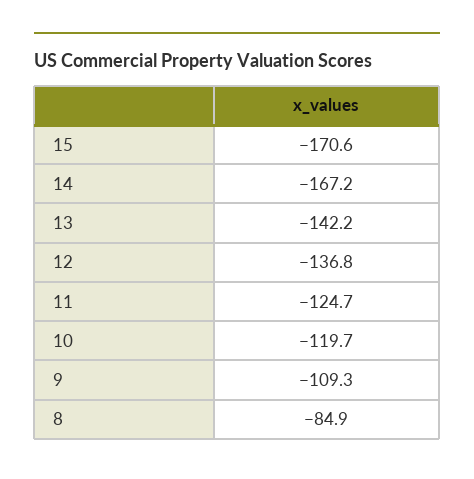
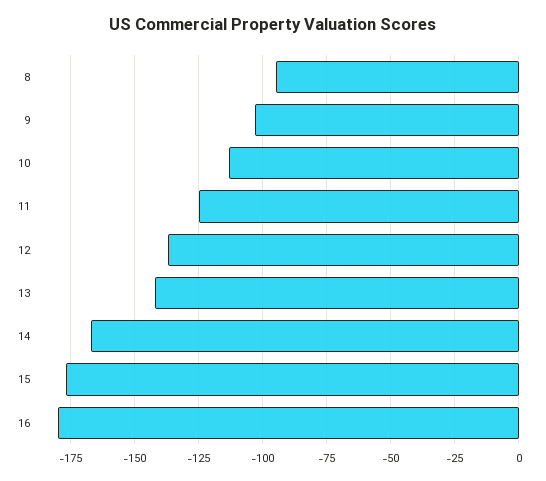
15: -170.6 -> -177.5
10: -119.7 -> -112.5
9: -109.3 -> -102.5
8: -84.9 -> -95
16: none -> -180

